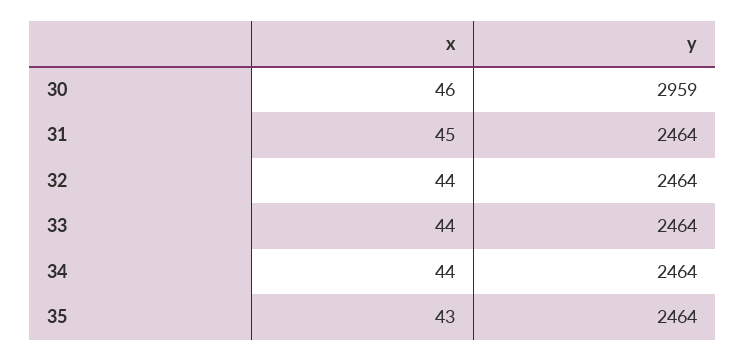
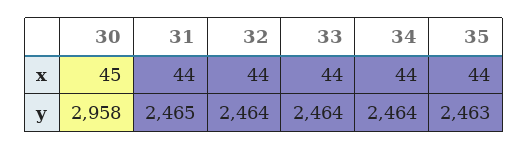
x, 30: 46 -> 45
y, 30: 2959 -> 2958
x, 31: 45 -> 44
y, 31: 2464 -> 2465
x, 35: 43 -> 44
y, 35: 2464 -> 2463

